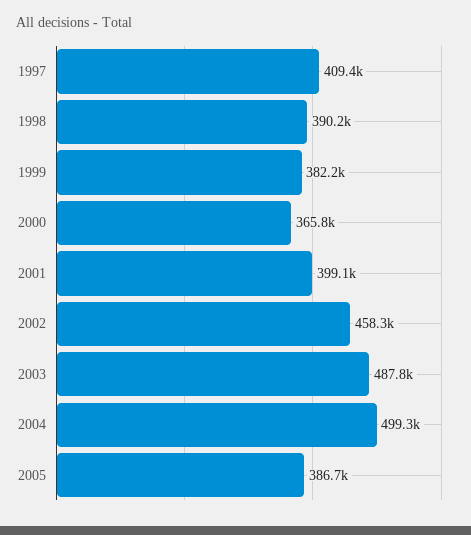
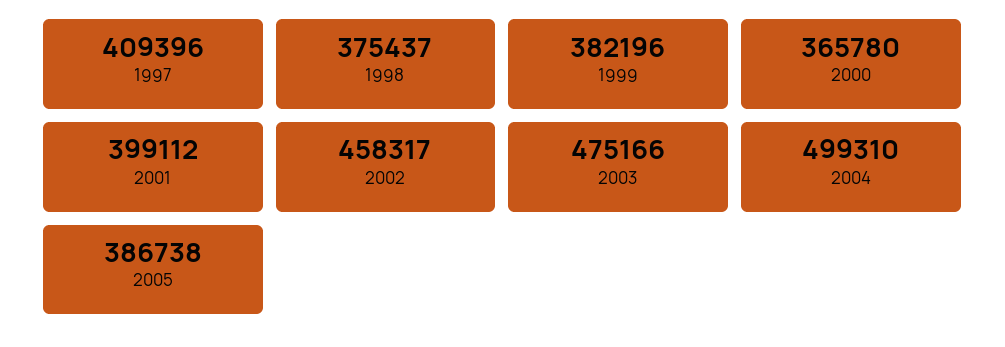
1998: 390200 -> 375437
2003: 487800 -> 475166

